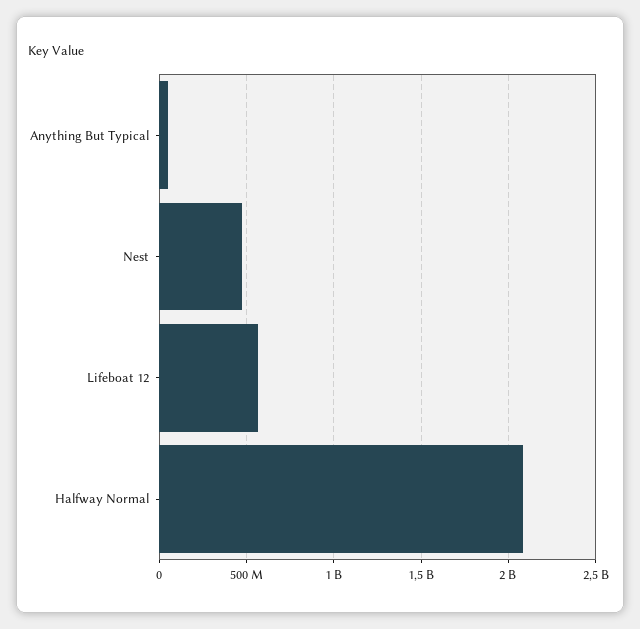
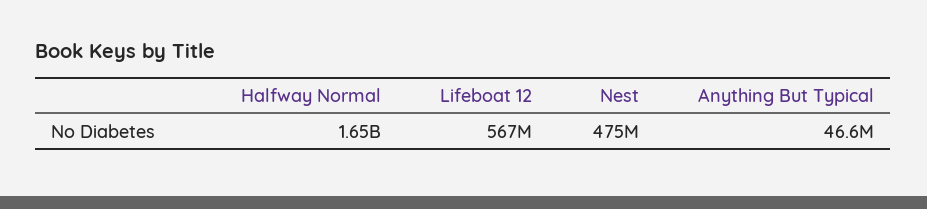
Halfway Normal: 2100000000 -> 1650000000

